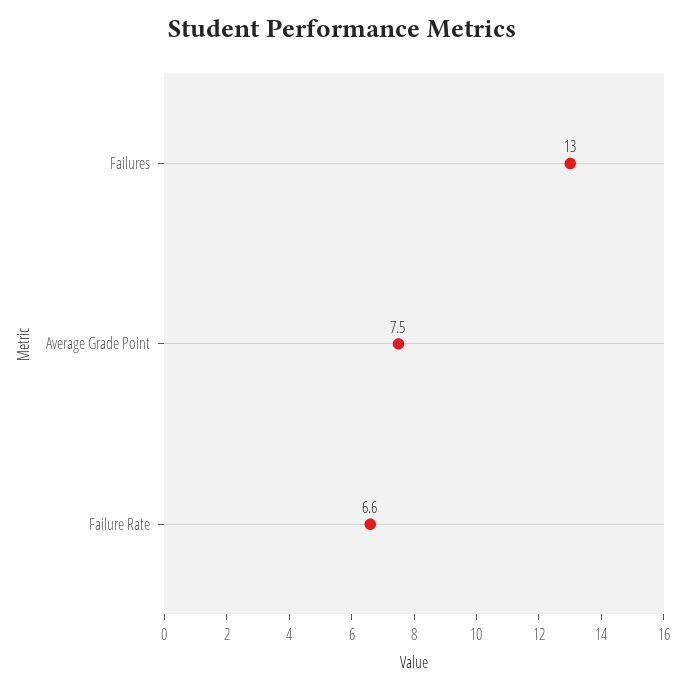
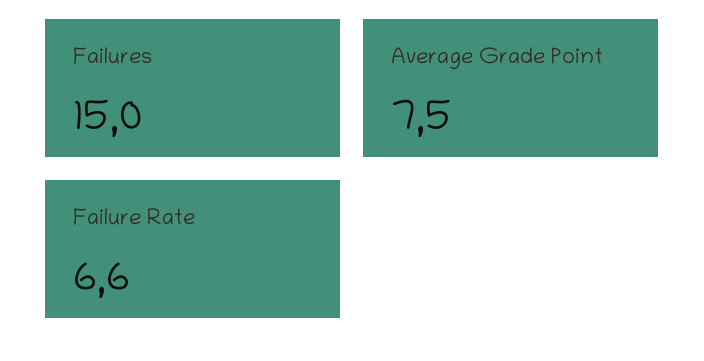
Failures: 13 -> 15

